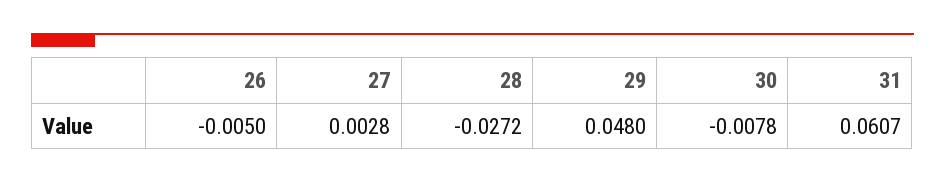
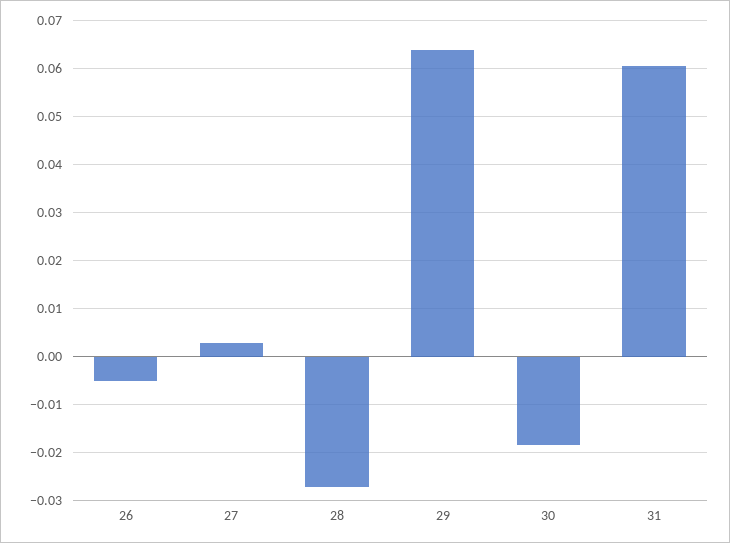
29: 0.048 -> 0.064
30: -0.0078 -> -0.018

